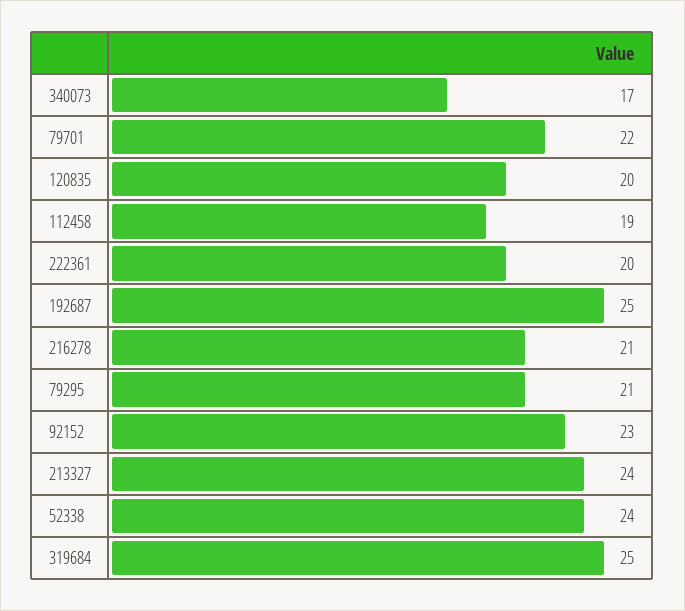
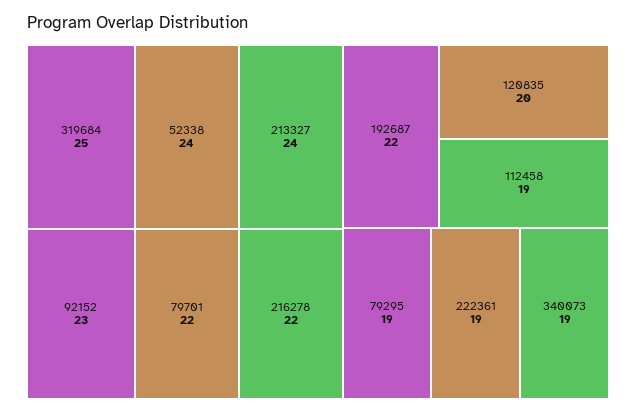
340073: 17 -> 19
222361: 20 -> 19
192687: 25 -> 22
216278: 21 -> 22
79295: 21 -> 19

